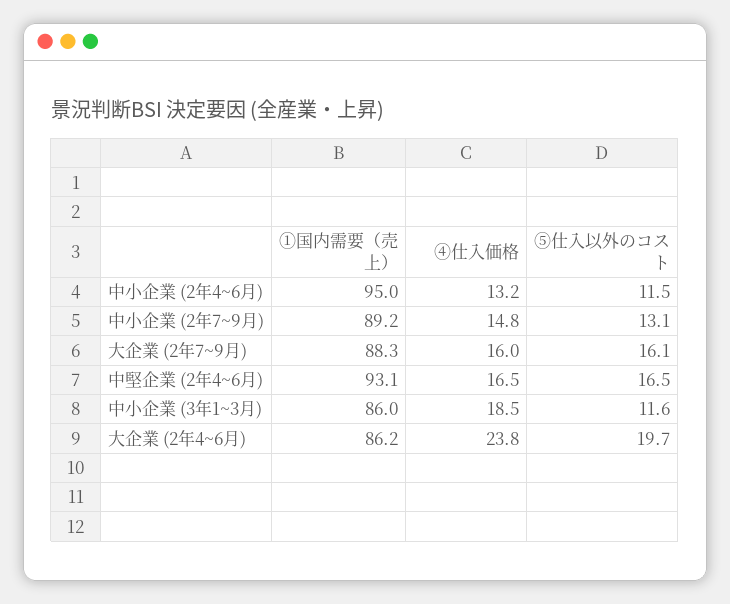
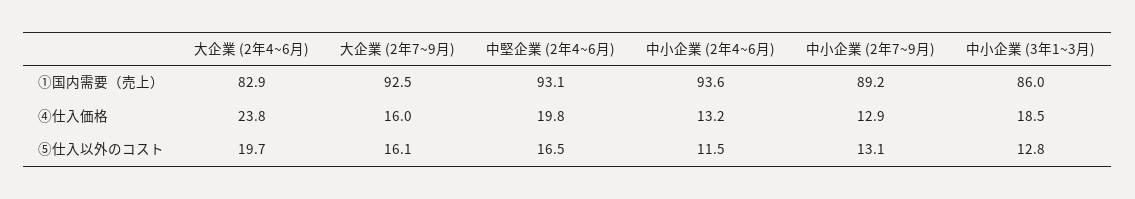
①国内需要（売上）, 中小企業 (2年4~6月): 95 -> 93.6
④仕入価格, 中小企業 (2年7~9月): 14.8 -> 12.9
①国内需要（売上）, 大企業 (2年7~9月): 88.3 -> 92.5
④仕入価格, 中堅企業 (2年4~6月): 16.5 -> 19.8
⑤仕入以外のコスト, 中小企業 (3年1~3月): 11.6 -> 12.8
①国内需要（売上）, 大企業 (2年4~6月): 86.2 -> 82.9

